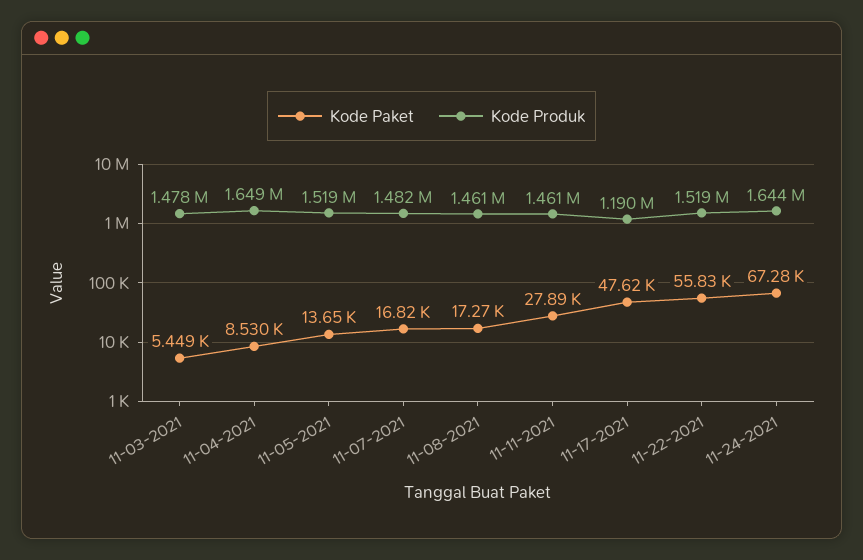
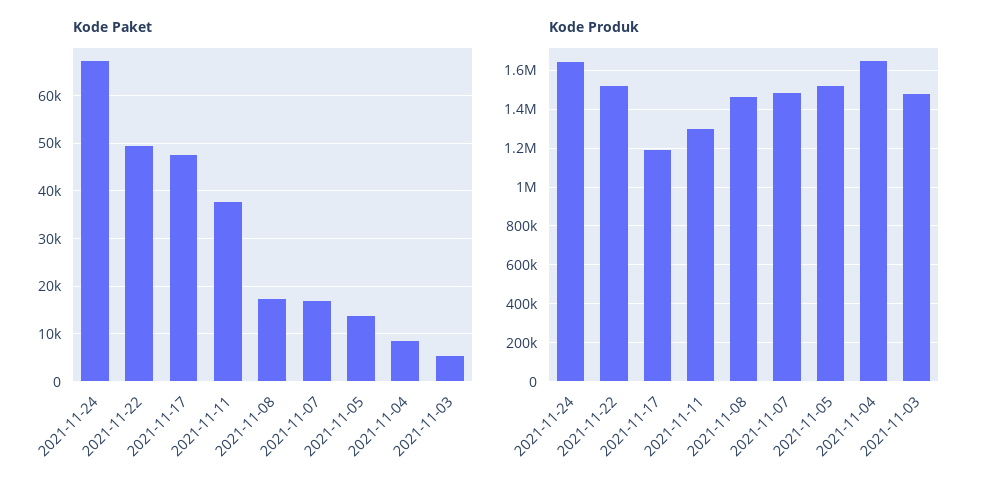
Kode Paket, 11-11-2021: 27890 -> 38000
Kode Produk, 11-11-2021: 1461000 -> 1300000
Kode Paket, 11-22-2021: 55830 -> 50000

